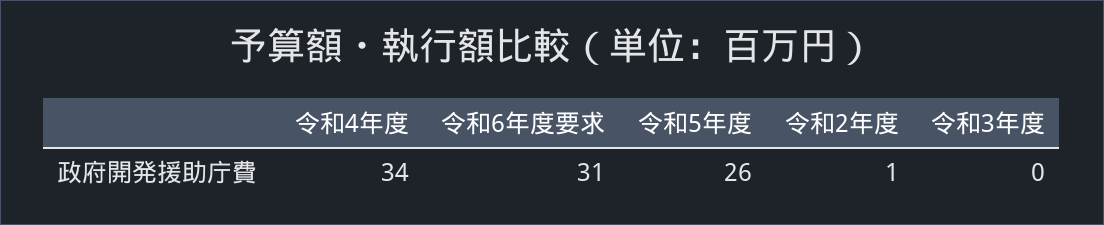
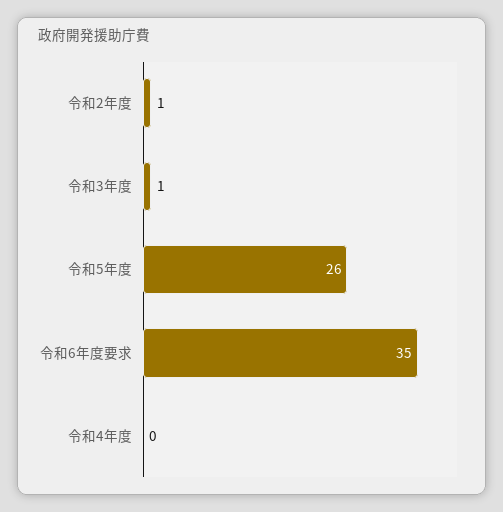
令和4年度: 34 -> 0
令和6年度要求: 31 -> 35
令和3年度: 0 -> 1

